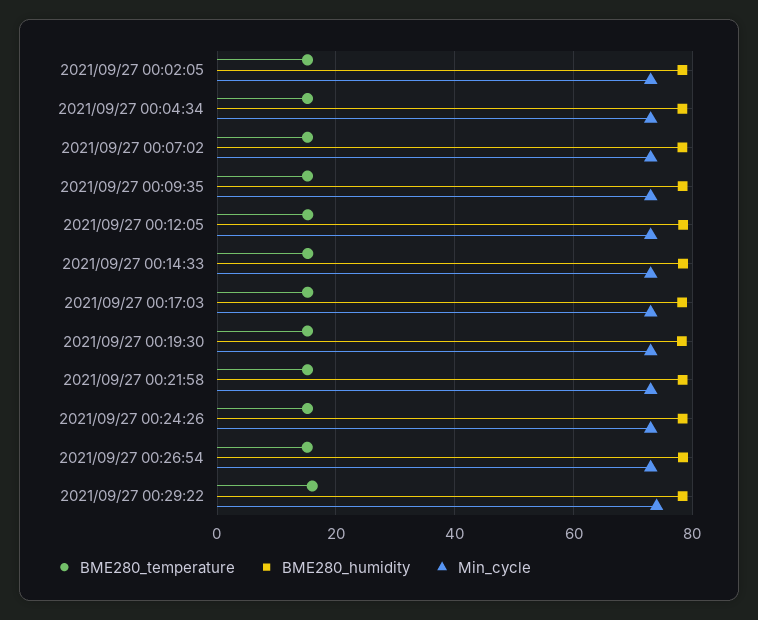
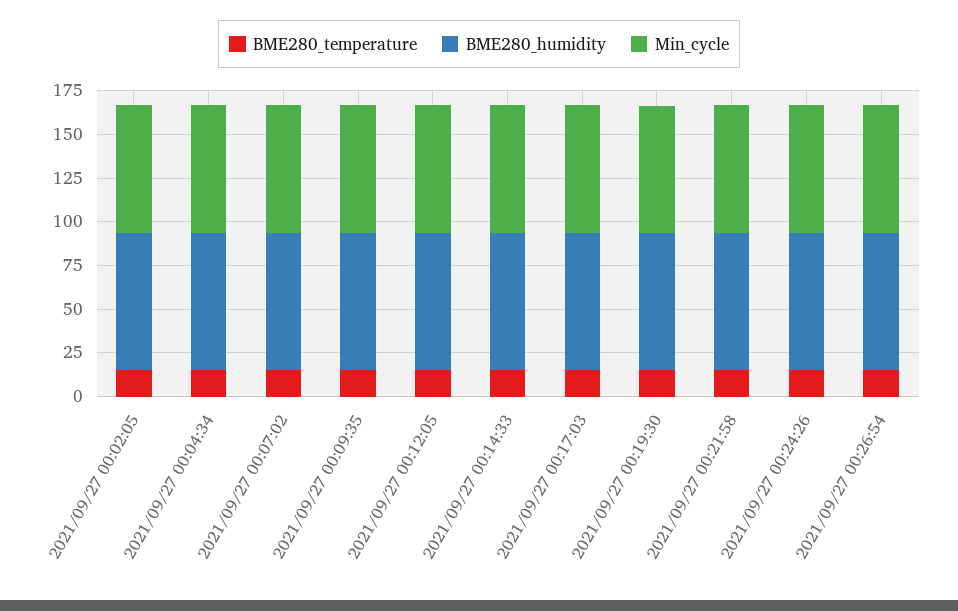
BME280_temperature, 2021/09/27 00:29:22: 16 -> none
BME280_humidity, 2021/09/27 00:29:22: 78 -> none
Min_cycle, 2021/09/27 00:29:22: 74 -> none

